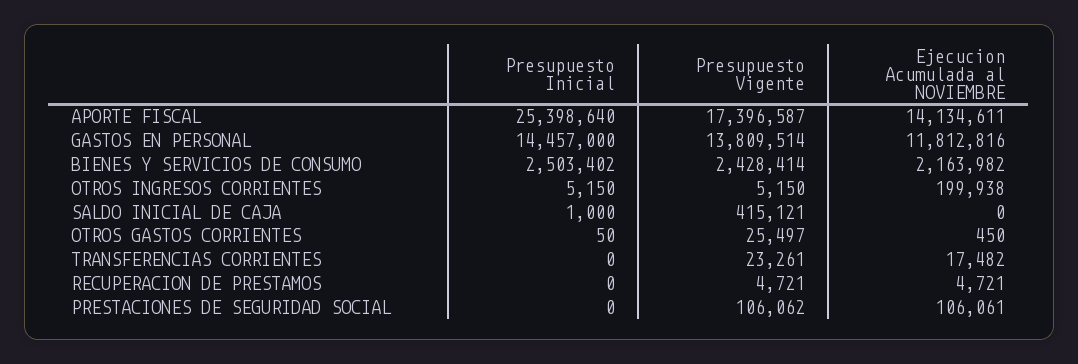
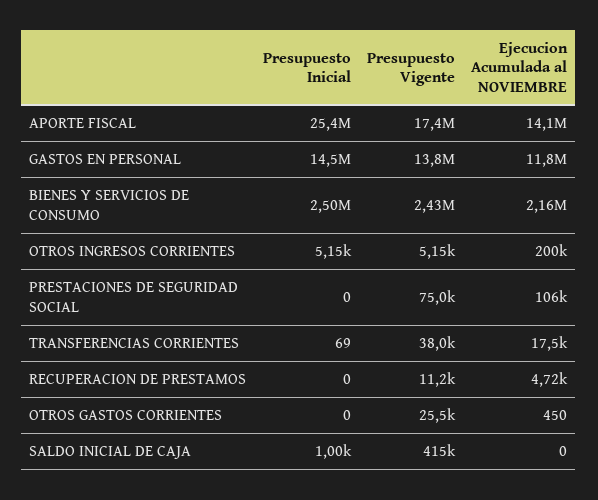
Presupuesto Inicial, OTROS GASTOS CORRIENTES: 50 -> 0
Presupuesto Inicial, TRANSFERENCIAS CORRIENTES: 0 -> 69
Presupuesto Vigente, TRANSFERENCIAS CORRIENTES: 23261 -> 38000
Presupuesto Vigente, RECUPERACION DE PRESTAMOS: 4721 -> 11200
Presupuesto Vigente, PRESTACIONES DE SEGURIDAD SOCIAL: 106062 -> 75000

